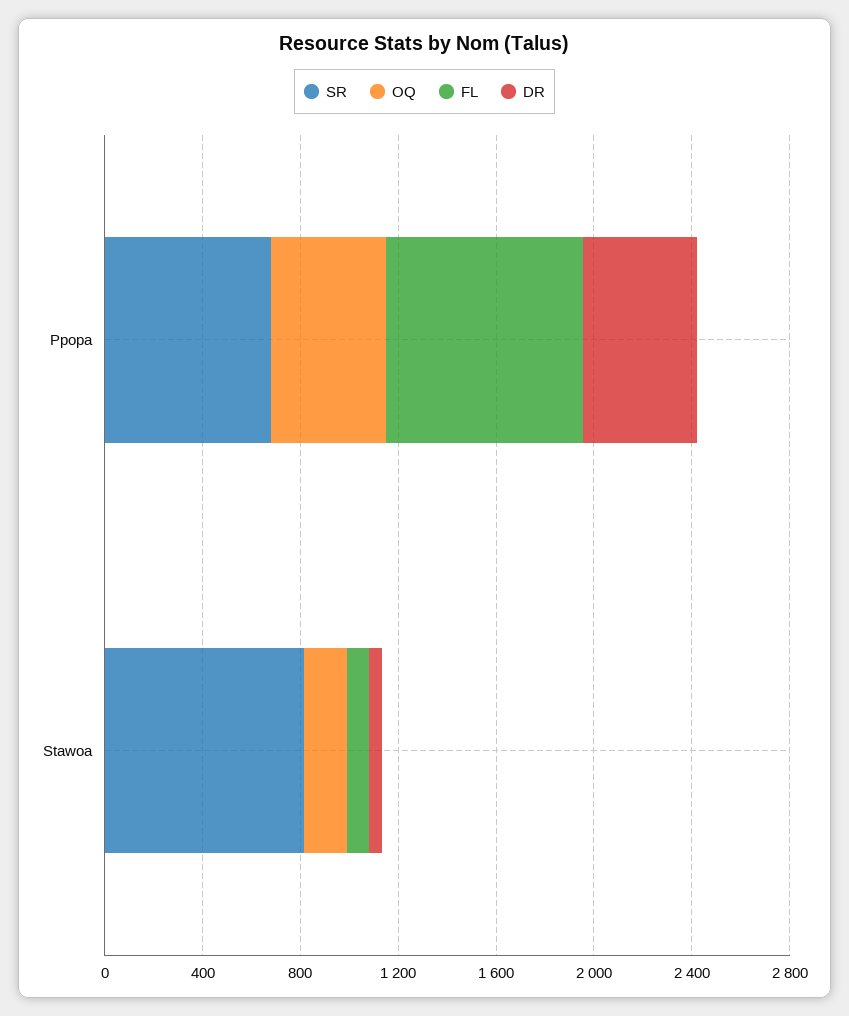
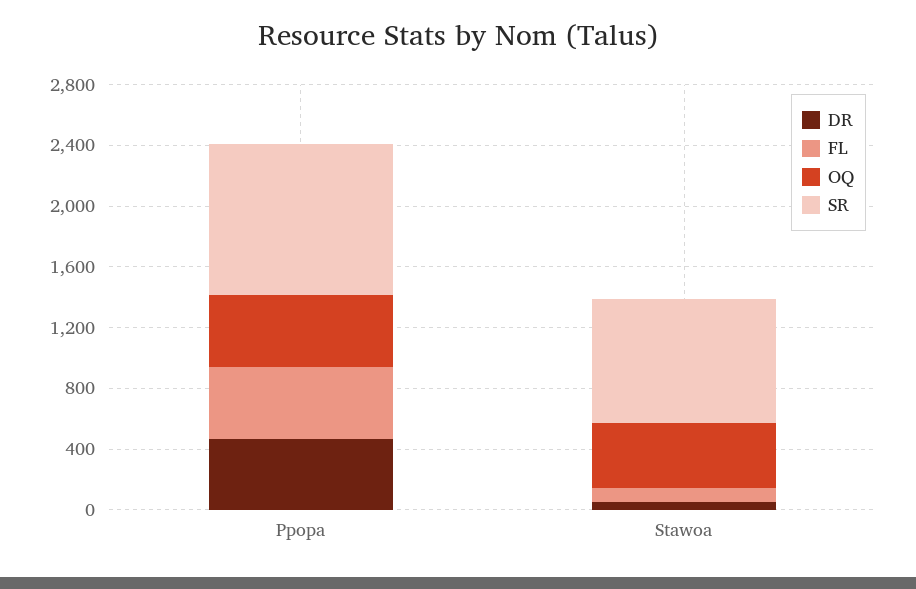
SR, Ppopa: 700 -> 1000
FL, Ppopa: 800 -> 500
OQ, Stawoa: 200 -> 400

